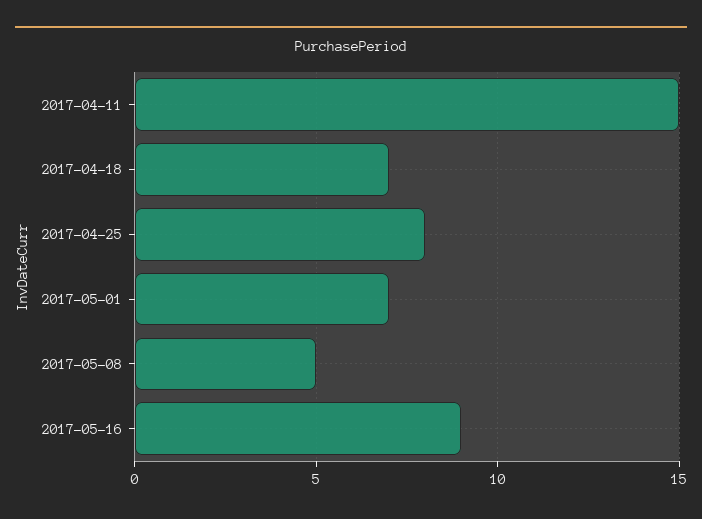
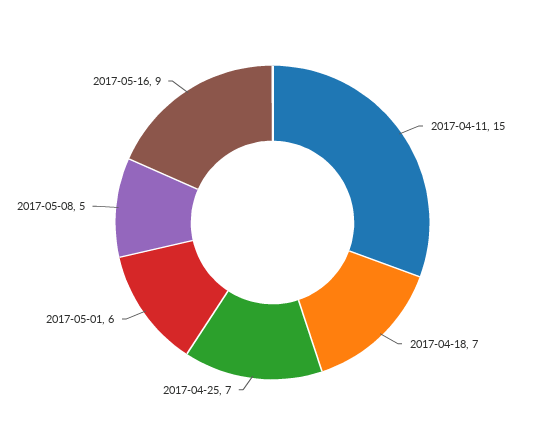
2017-04-25: 8 -> 7
2017-05-01: 7 -> 6

